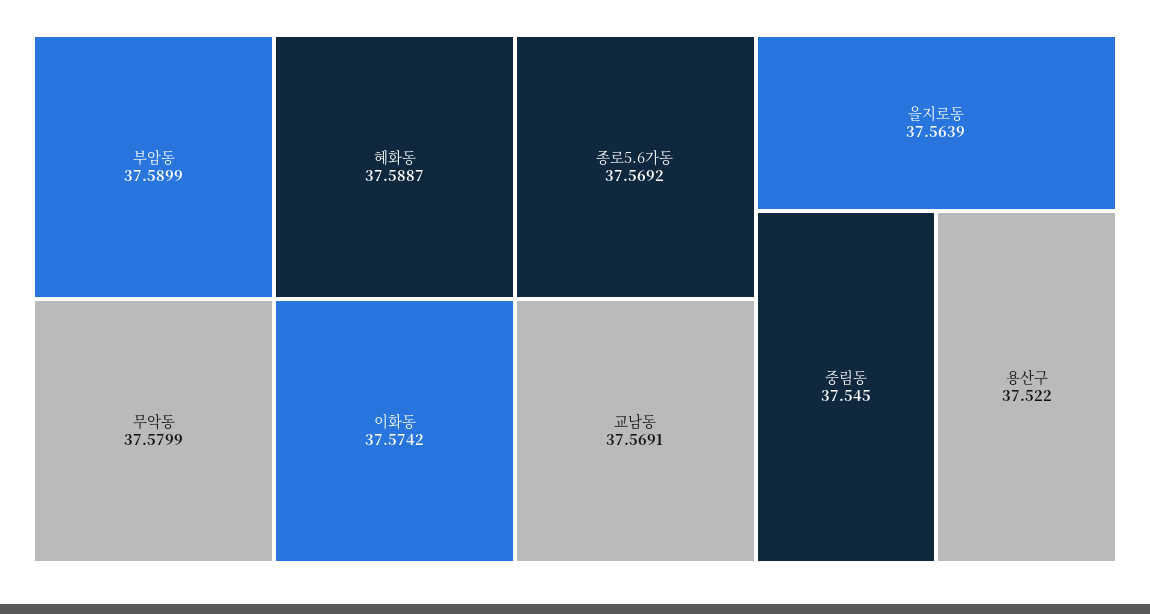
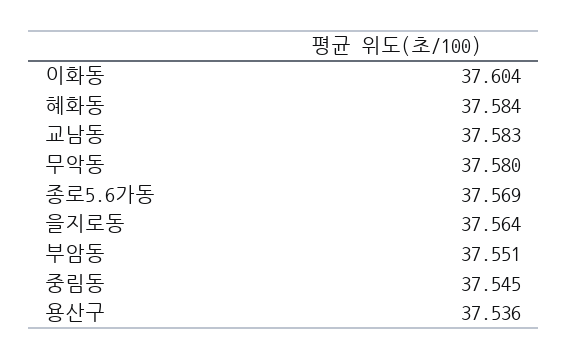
부암동: 37.5899 -> 37.551
혜화동: 37.5887 -> 37.584
이화동: 37.5742 -> 37.604
교남동: 37.5691 -> 37.583
용산구: 37.522 -> 37.536

